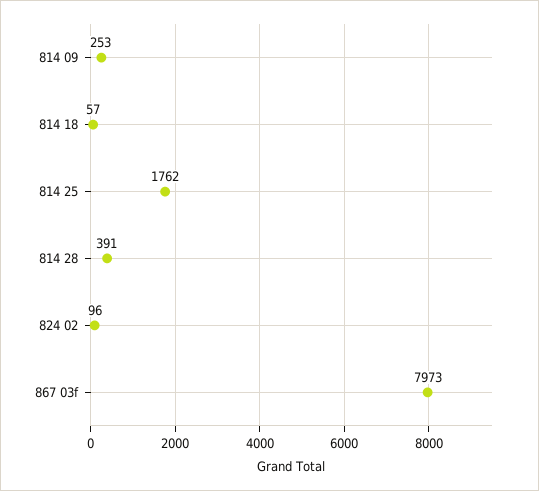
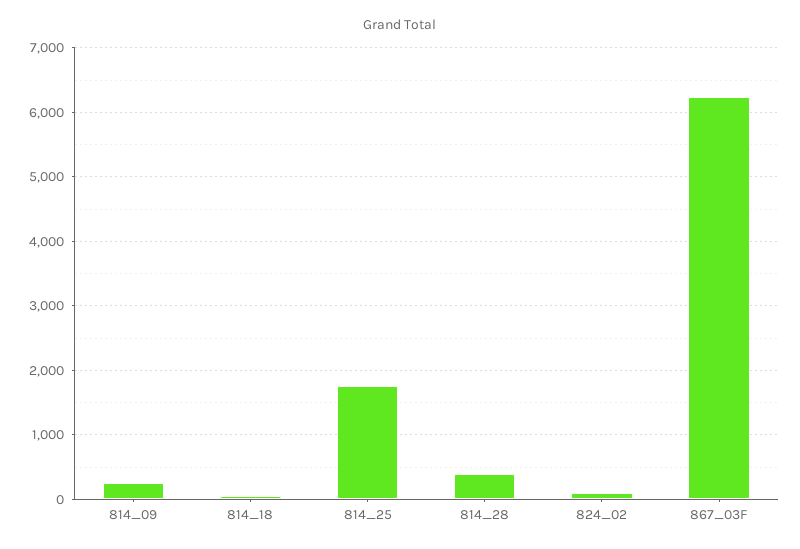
867 03f: 7973 -> 6200

